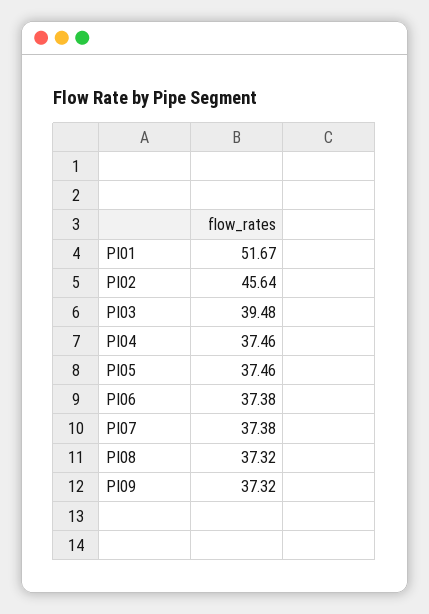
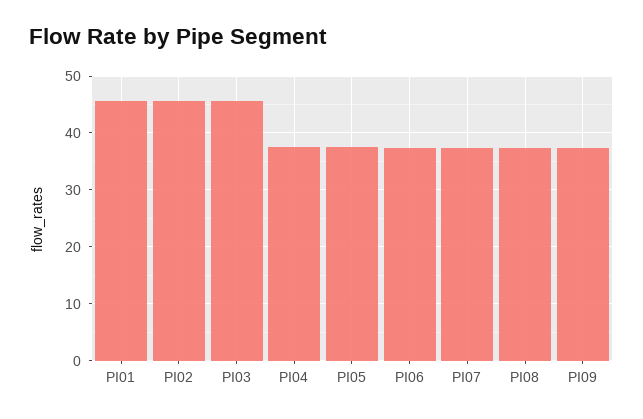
PI01: 51.67 -> 46
PI03: 39.48 -> 46

